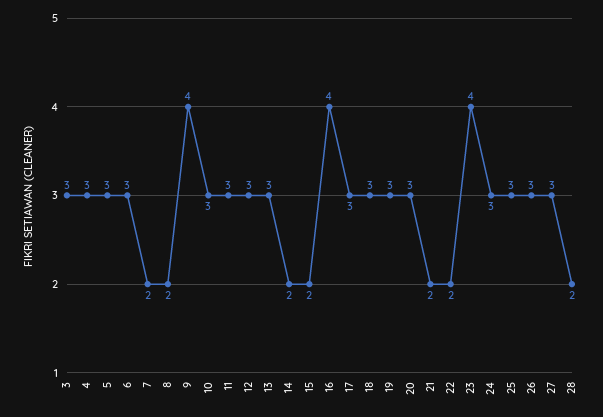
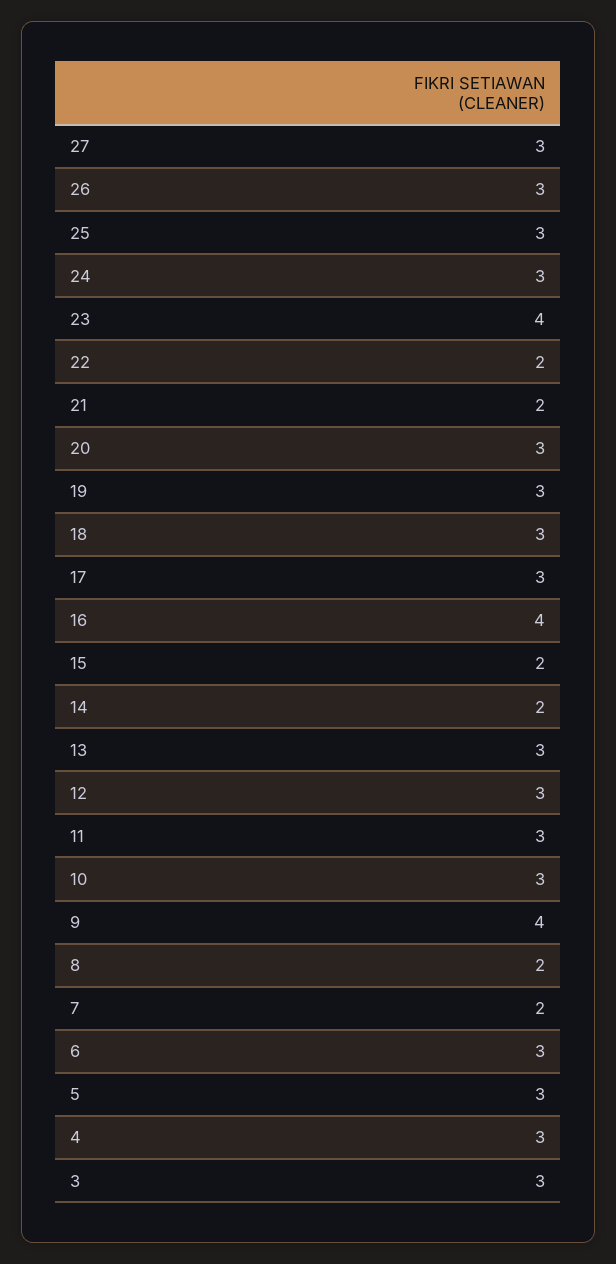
28: 2 -> none

